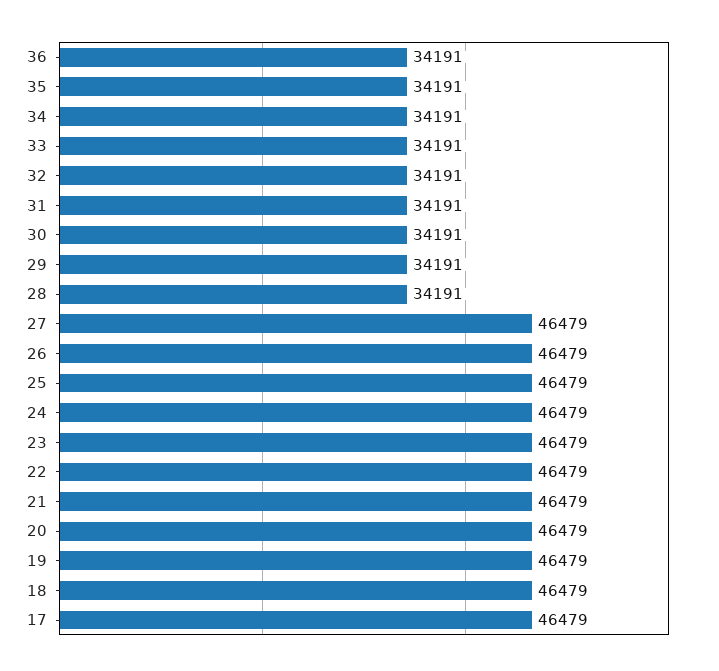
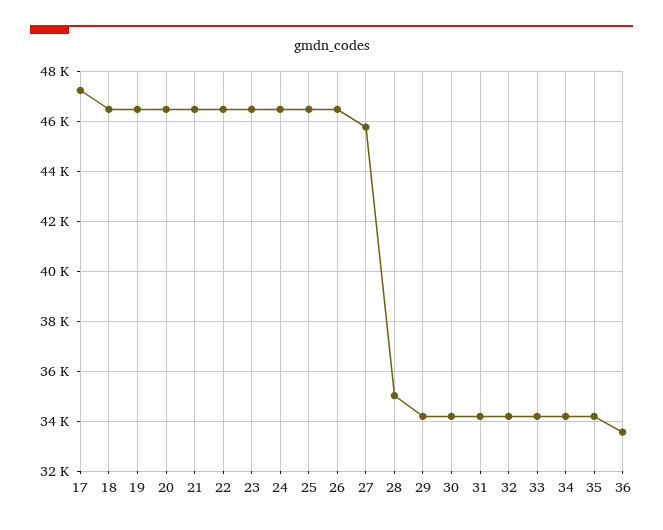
36: 34191 -> 33500
28: 34191 -> 35000
27: 46479 -> 45750
17: 46479 -> 47250

